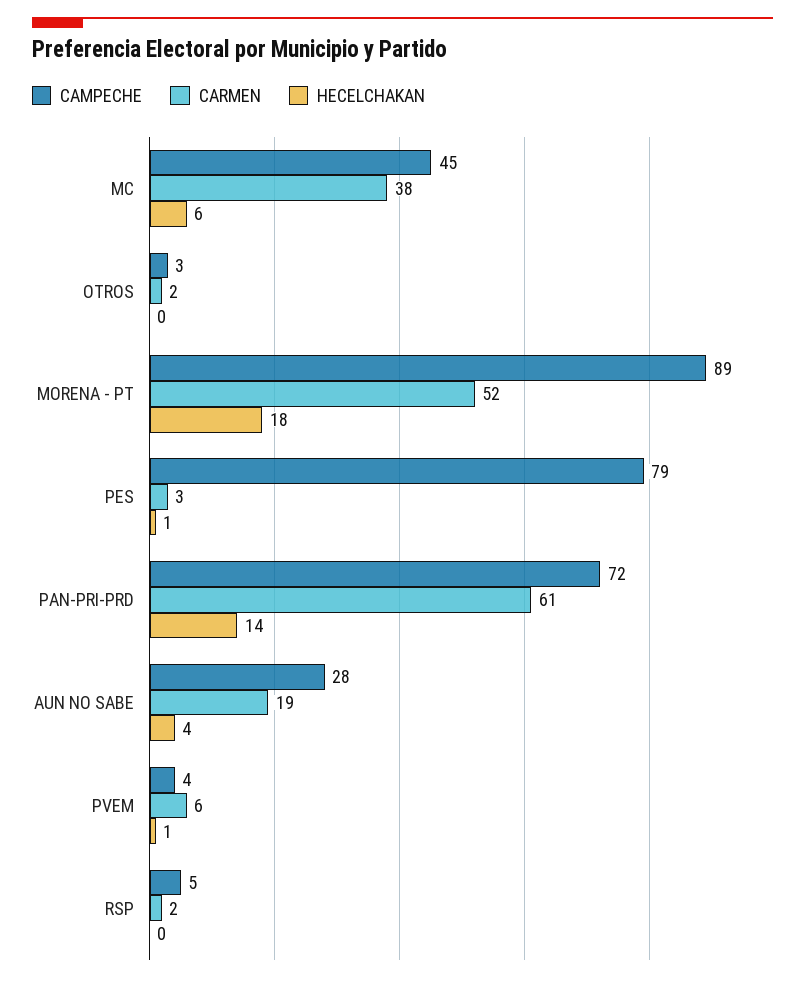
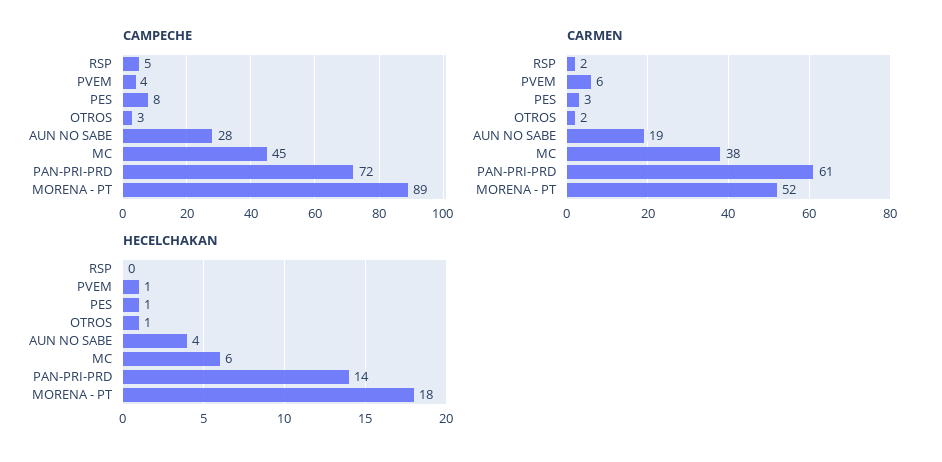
HECELCHAKAN, OTROS: 0 -> 1
CAMPECHE, PES: 79 -> 8

